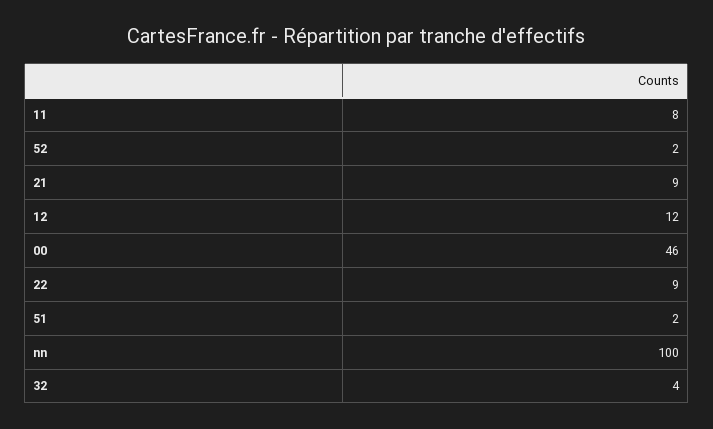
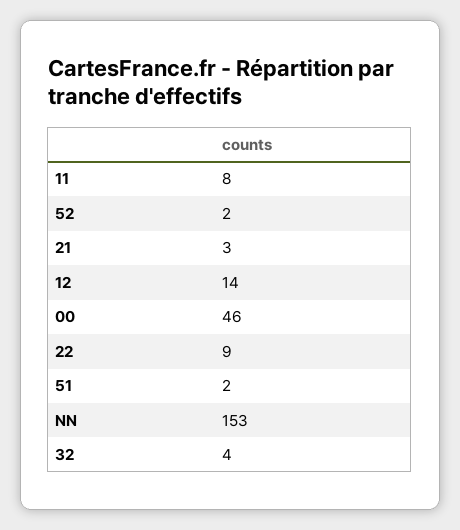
21: 9 -> 3
12: 12 -> 14
nn: 100 -> 153

